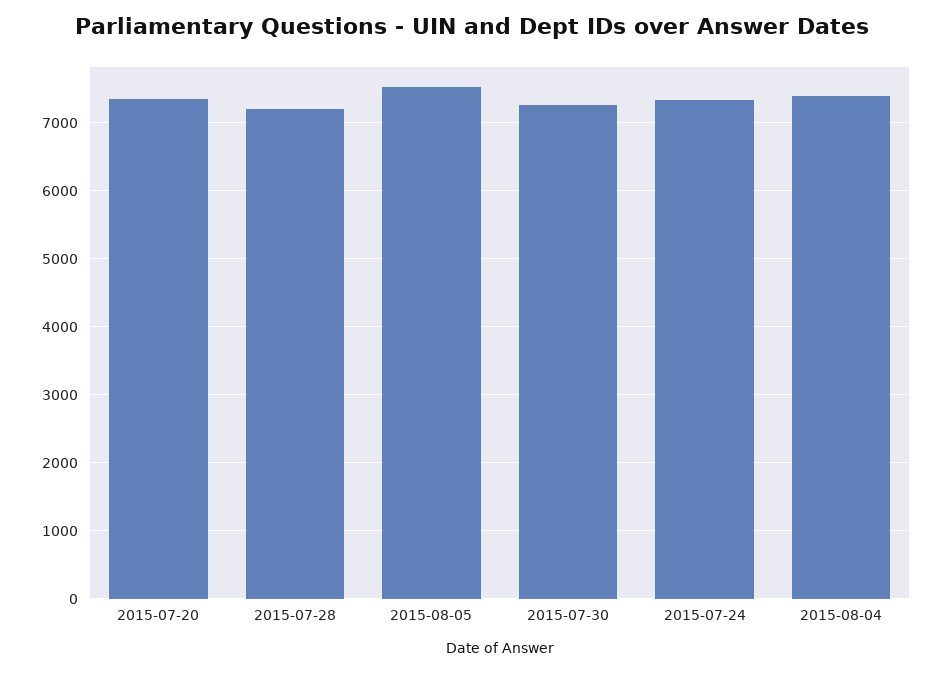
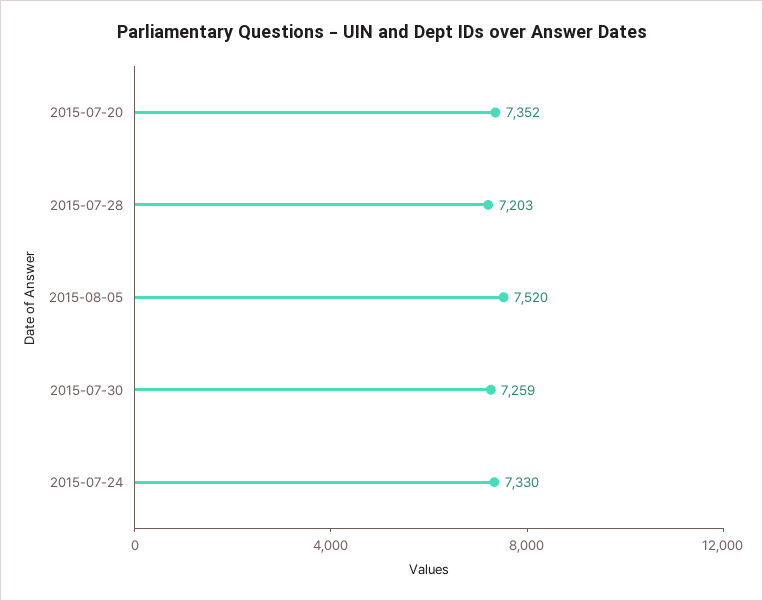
2015-08-04: 7400 -> none

